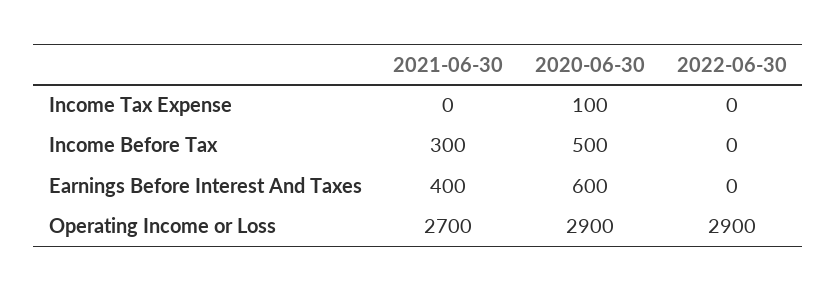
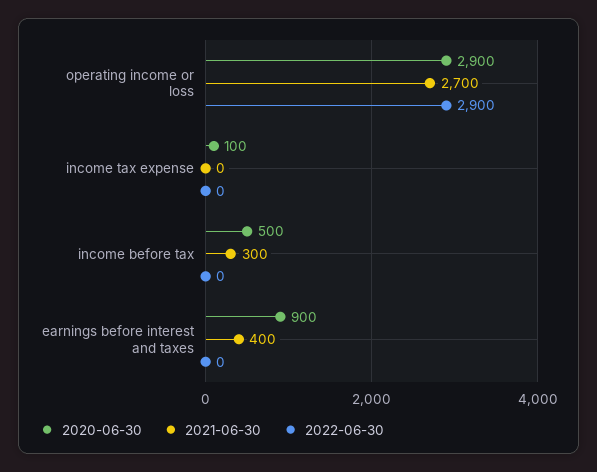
2020-06-30, Earnings Before Interest And Taxes: 600 -> 900

